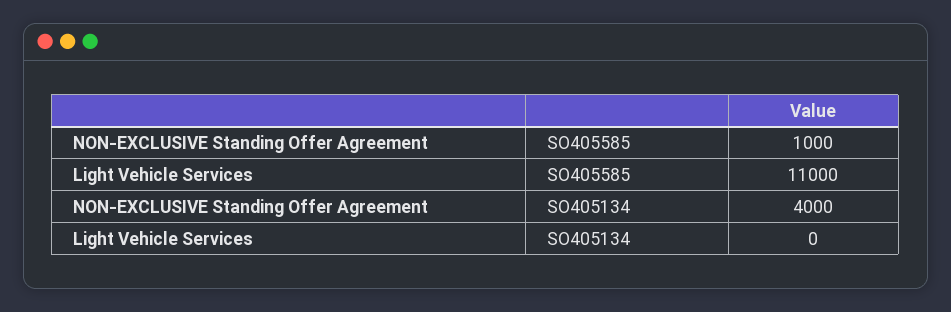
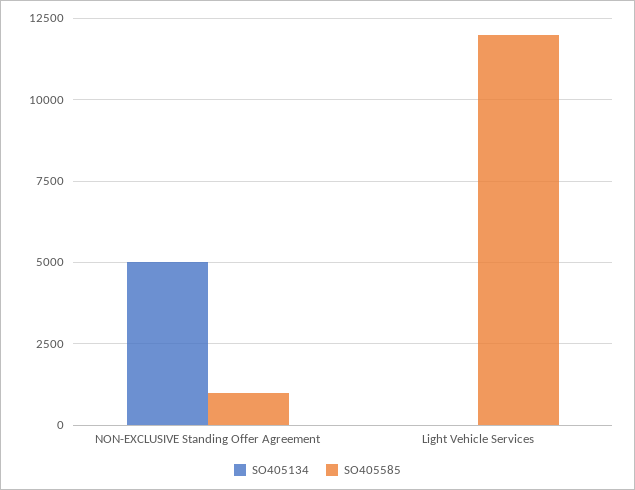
SO405585, Light Vehicle Services: 11000 -> 12000
SO405134, NON-EXCLUSIVE Standing Offer Agreement: 4000 -> 5000

